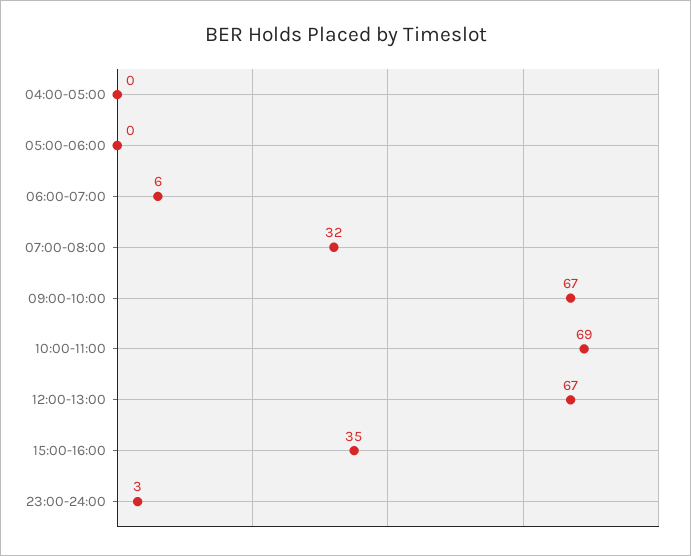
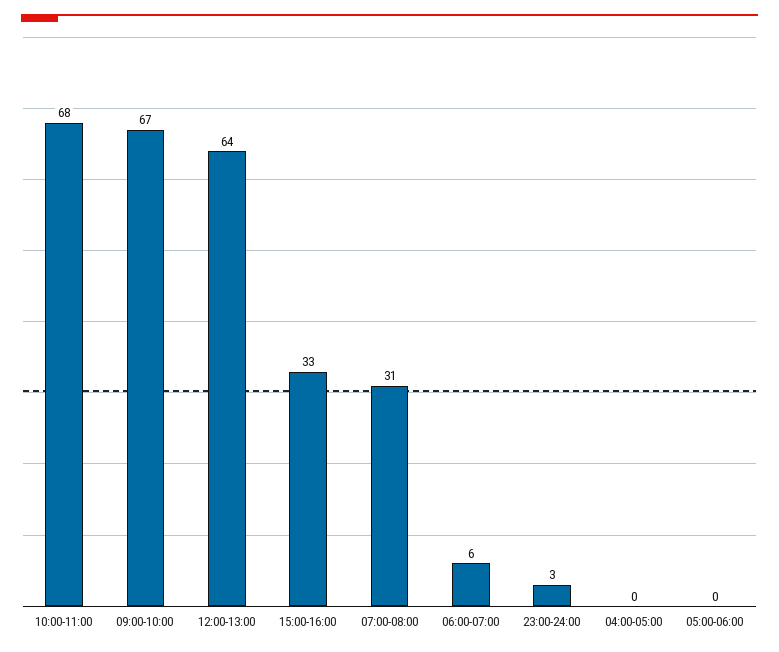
07:00-08:00: 32 -> 31
10:00-11:00: 69 -> 68
12:00-13:00: 67 -> 64
15:00-16:00: 35 -> 33

